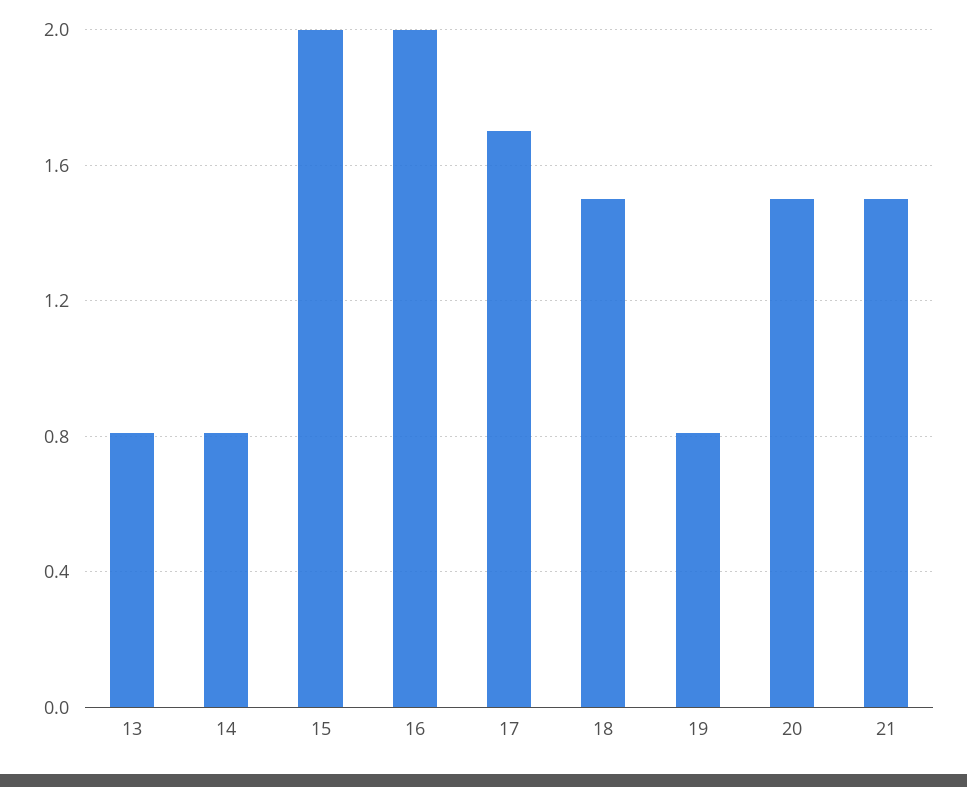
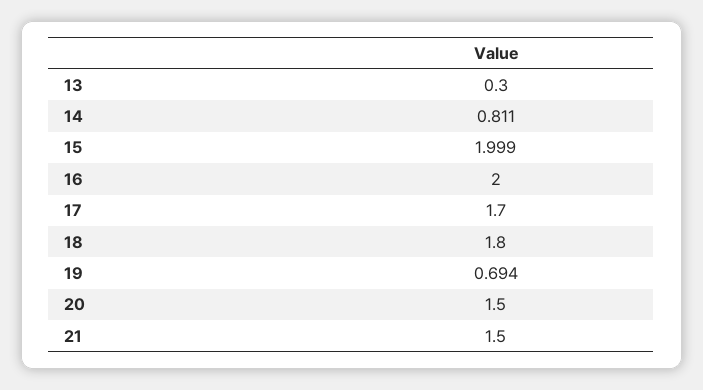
13: 0.8 -> 0.3
18: 1.5 -> 1.8
19: 0.8 -> 0.694

